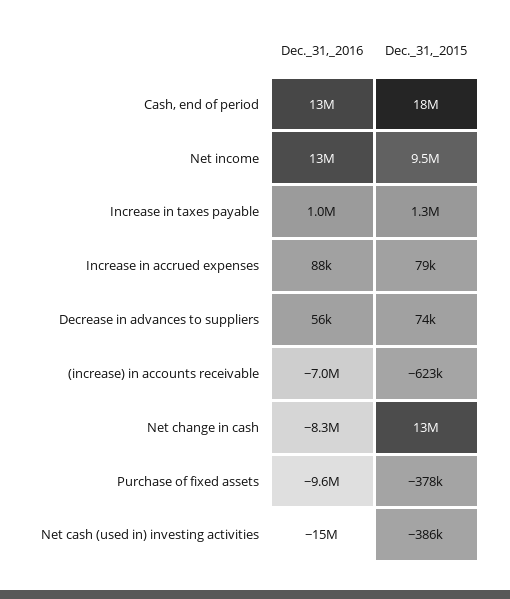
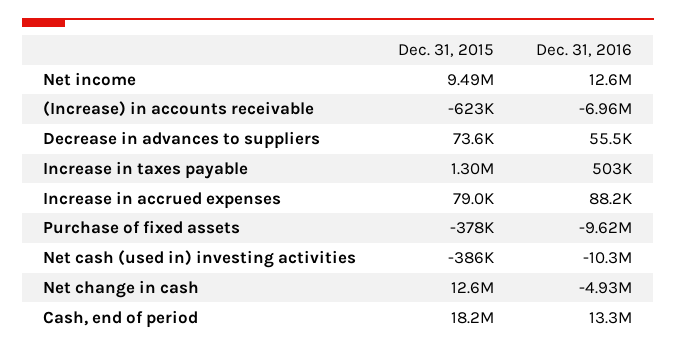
Dec._31,_2016, Increase in taxes payable: 1000000 -> 503000
Dec._31,_2016, Net change in cash: -8300000 -> -4930000
Dec._31,_2016, Net cash (used in) investing activities: -15000000 -> -10300000

